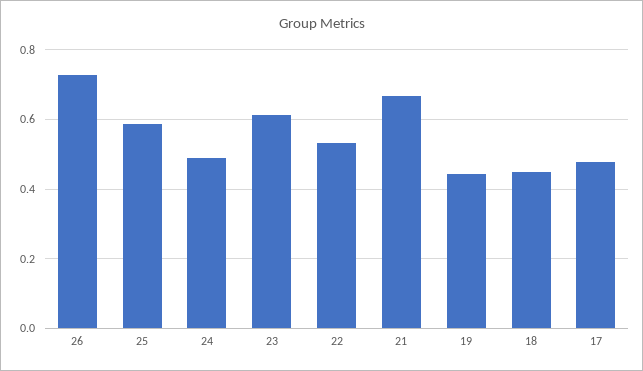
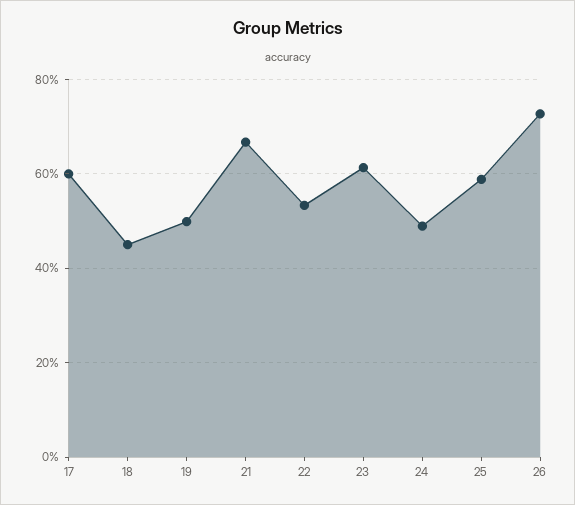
19: 0.44 -> 0.5
17: 0.48 -> 0.6

